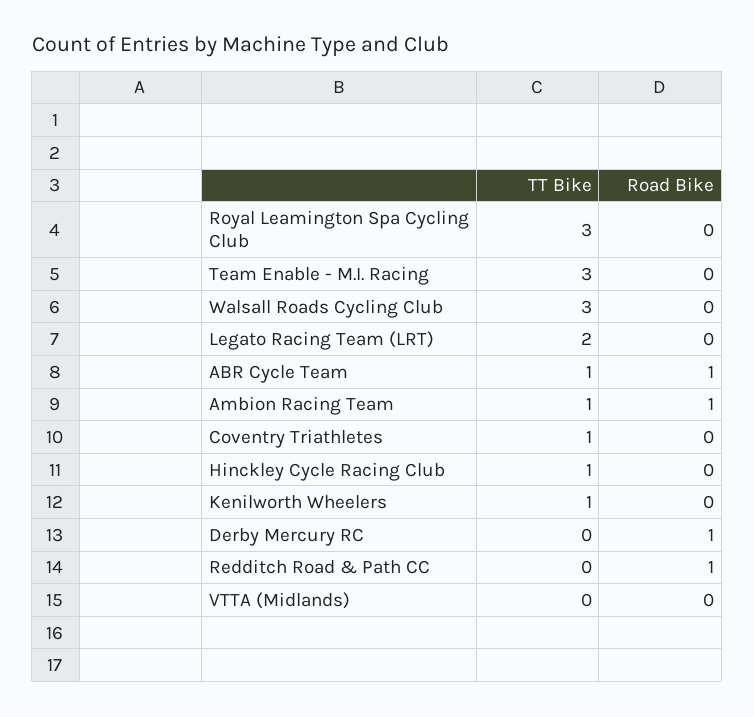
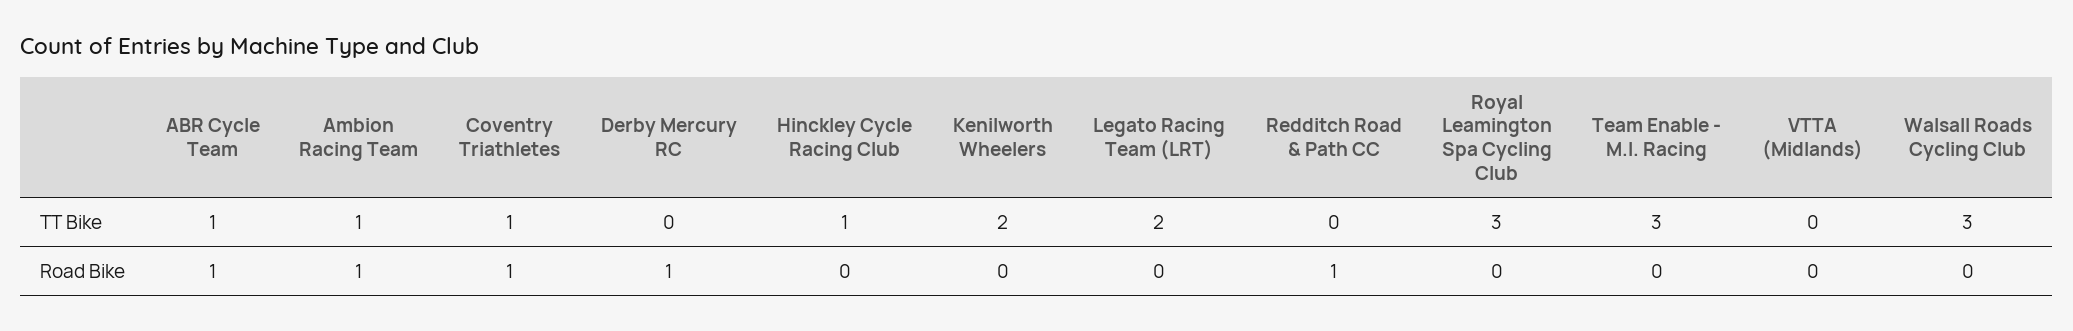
Road Bike, Coventry Triathletes: 0 -> 1
TT Bike, Kenilworth Wheelers: 1 -> 2

